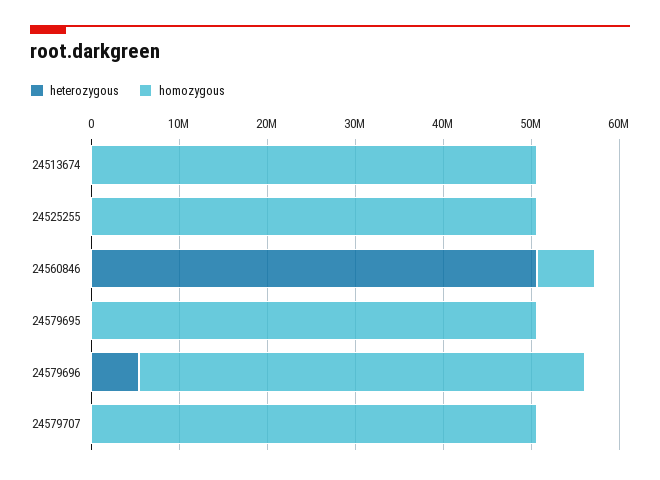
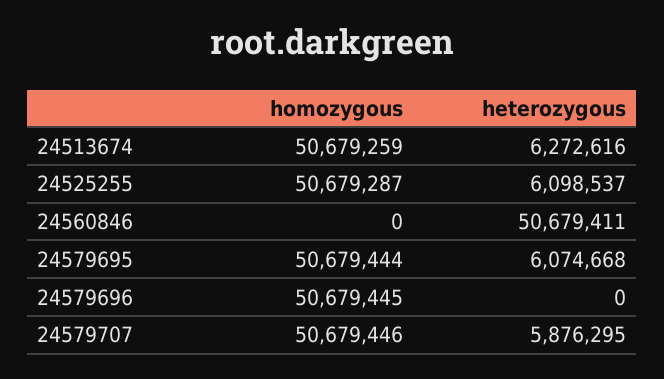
heterozygous, 24513674: 0 -> 6272616
heterozygous, 24525255: 0 -> 6098537
homozygous, 24560846: 6000000 -> 0
heterozygous, 24579695: 0 -> 6074668
heterozygous, 24579696: 6000000 -> 0
heterozygous, 24579707: 0 -> 5876295

